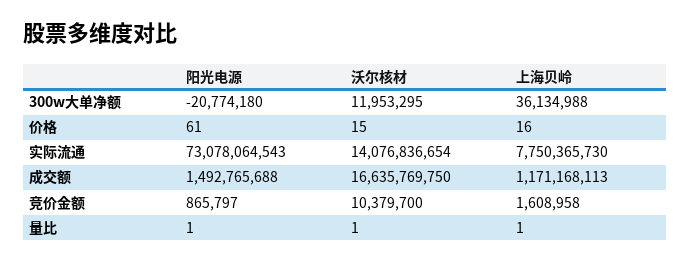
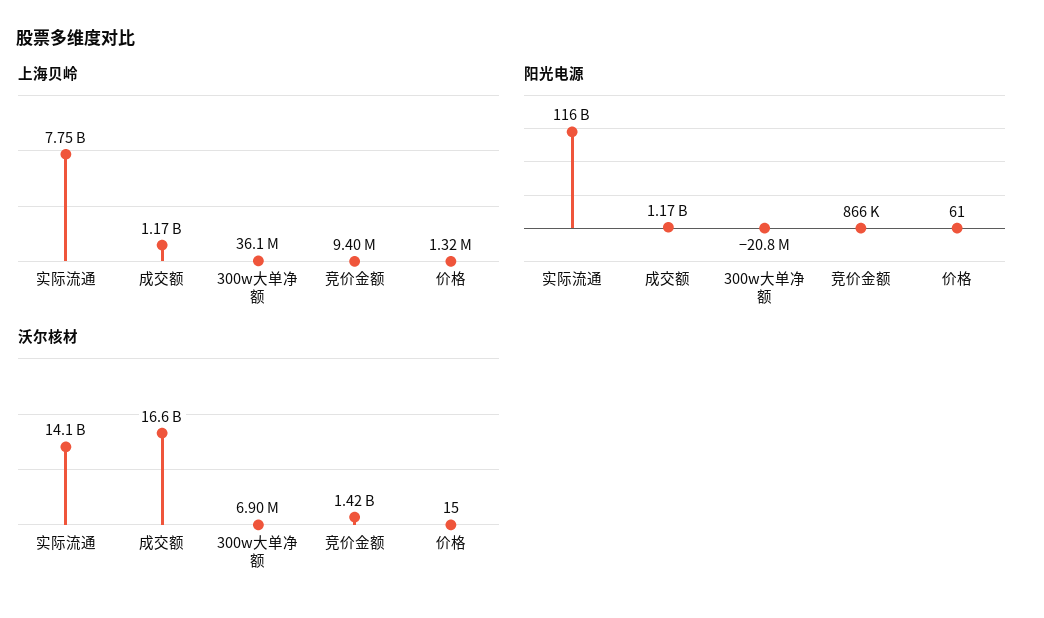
沃尔核材, 300w大单净额: 11953295 -> 6900000
上海贝岭, 价格: 16 -> 1320000
阳光电源, 实际流通: 73078064543 -> 116000000000
阳光电源, 成交额: 1492765688 -> 1170000000
沃尔核材, 竞价金额: 10379700 -> 1420000000
上海贝岭, 竞价金额: 1608958 -> 9400000
阳光电源, 量比: 1 -> none
沃尔核材, 量比: 1 -> none
上海贝岭, 量比: 1 -> none

